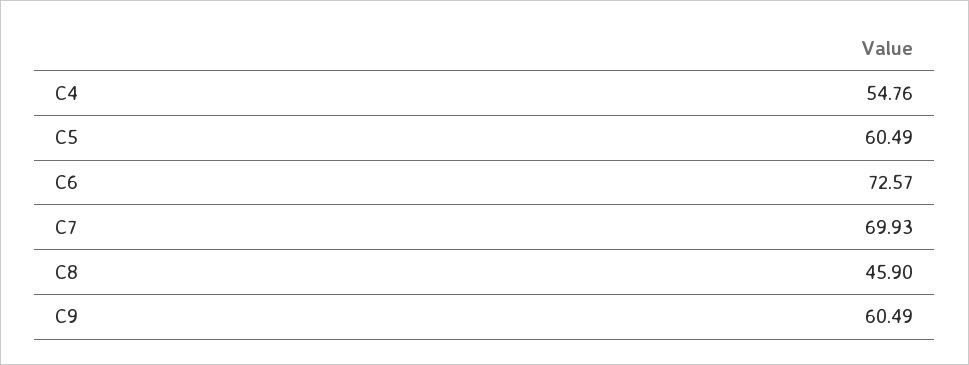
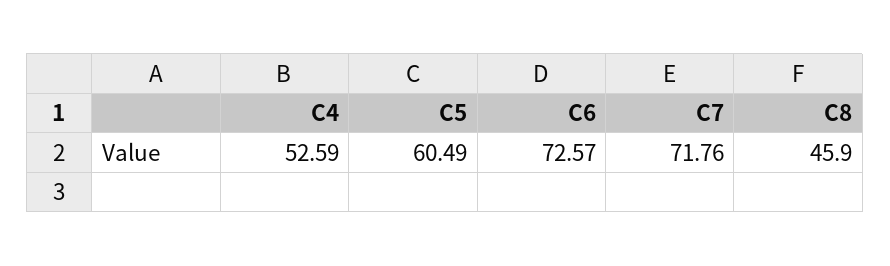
C4: 54.76 -> 52.59
C7: 69.93 -> 71.76
C9: 60.49 -> none

